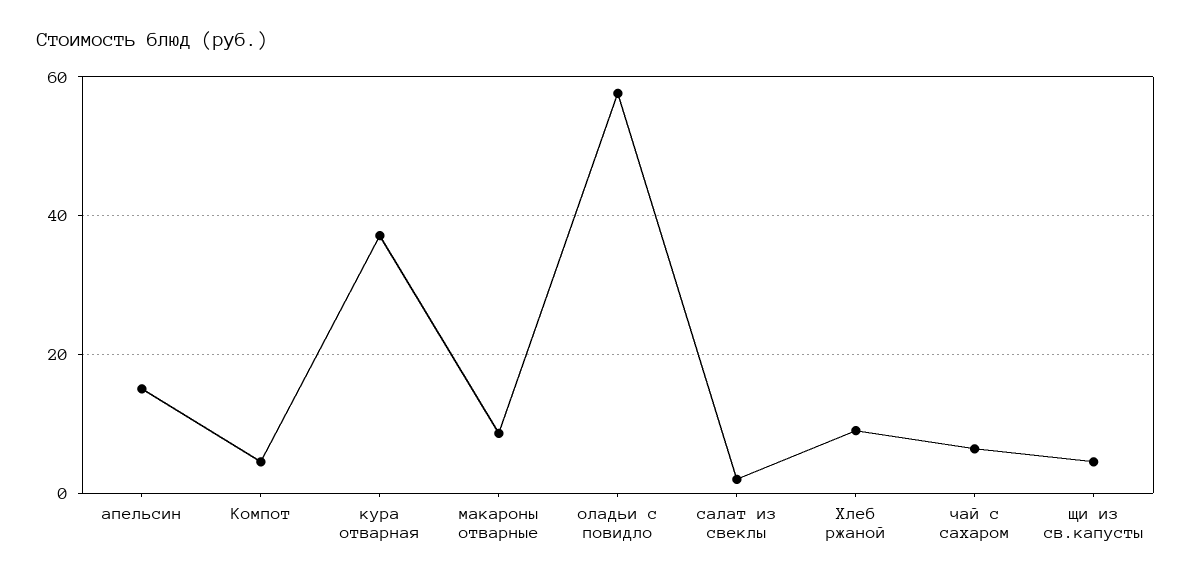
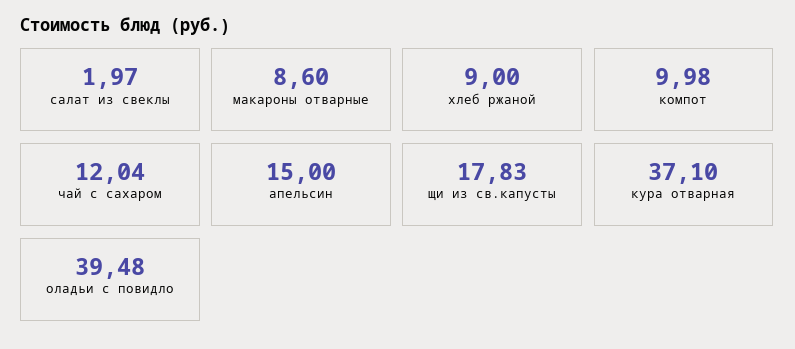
Компот: 4 -> 9.98
оладьи с повидло: 58 -> 39.48
чай с сахаром: 6 -> 12.04
щи из св.капусты: 4 -> 17.83

